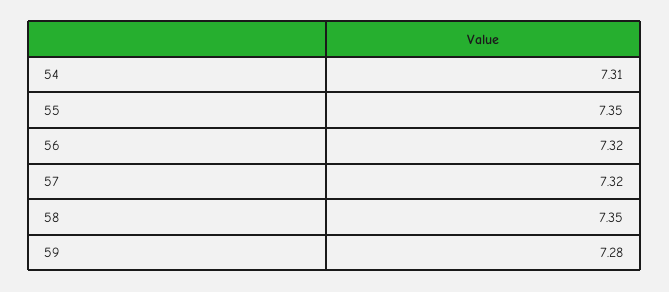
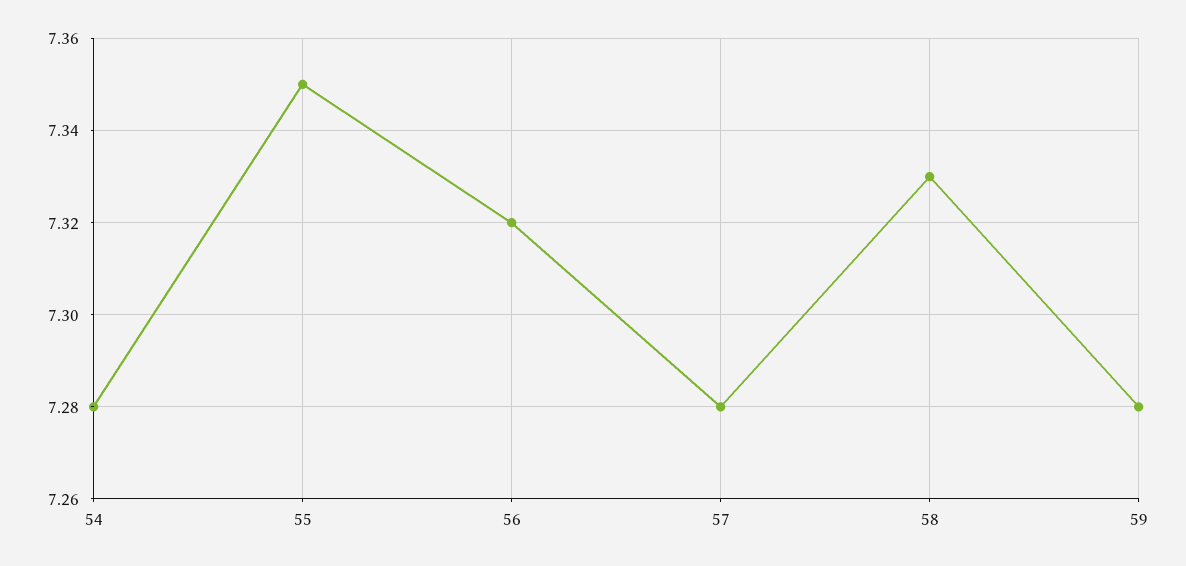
54: 7.31 -> 7.28
57: 7.32 -> 7.28
58: 7.35 -> 7.33

